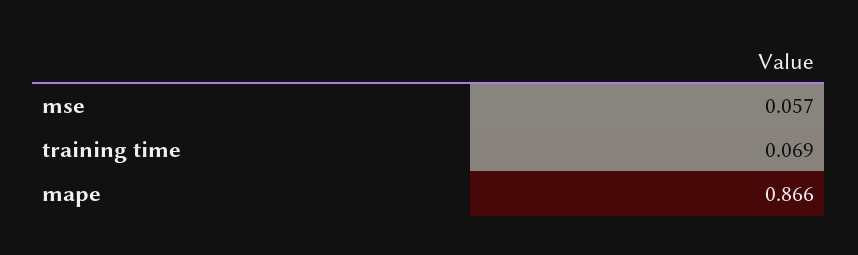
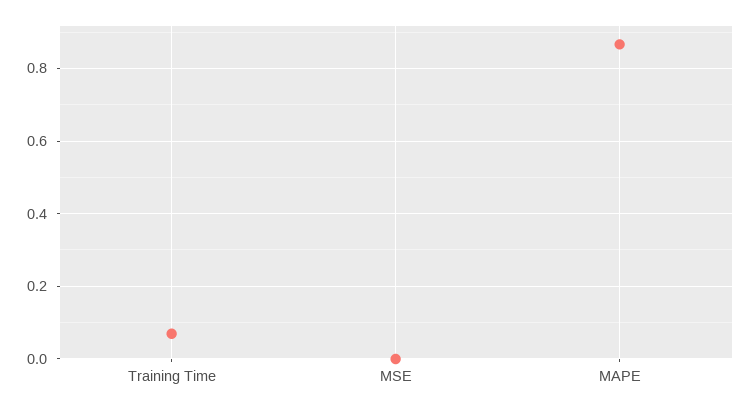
mse: 0.057 -> 0

